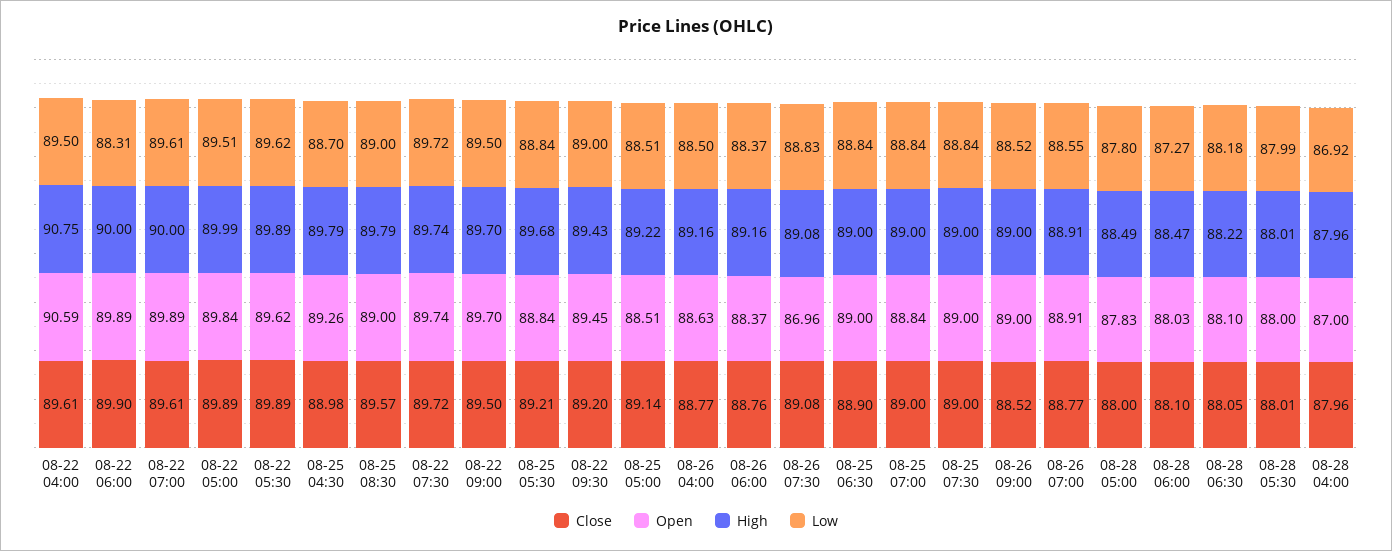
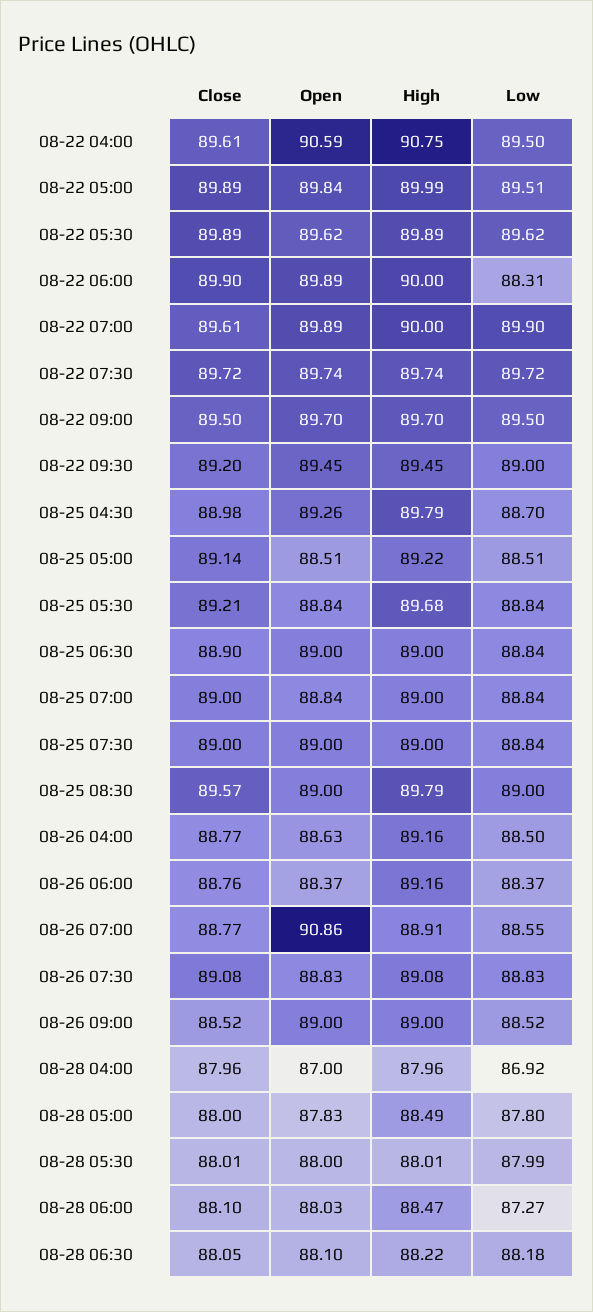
Low, 08-22 07:00: 89.61 -> 89.9
High, 08-22 09:30: 89.43 -> 89.45
Open, 08-26 07:30: 86.96 -> 88.83
Open, 08-26 07:00: 88.91 -> 90.86

